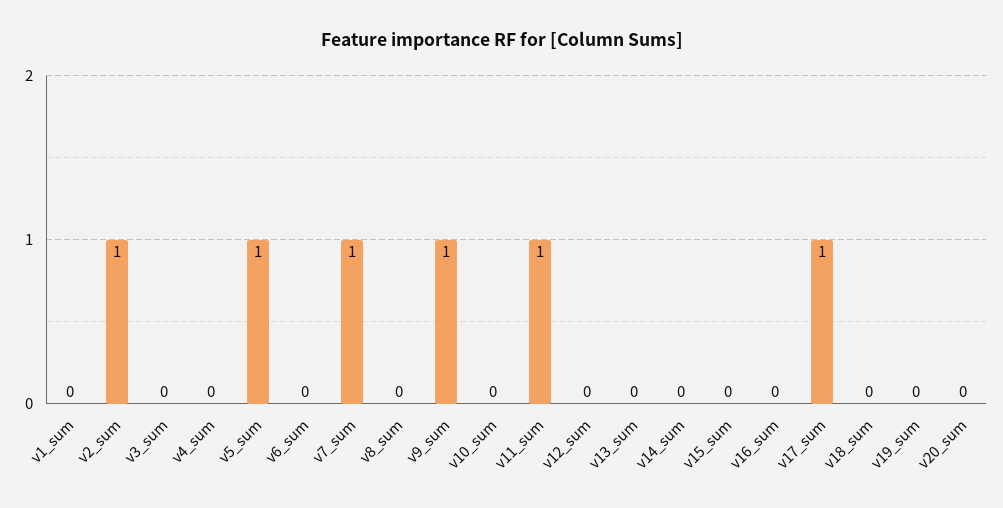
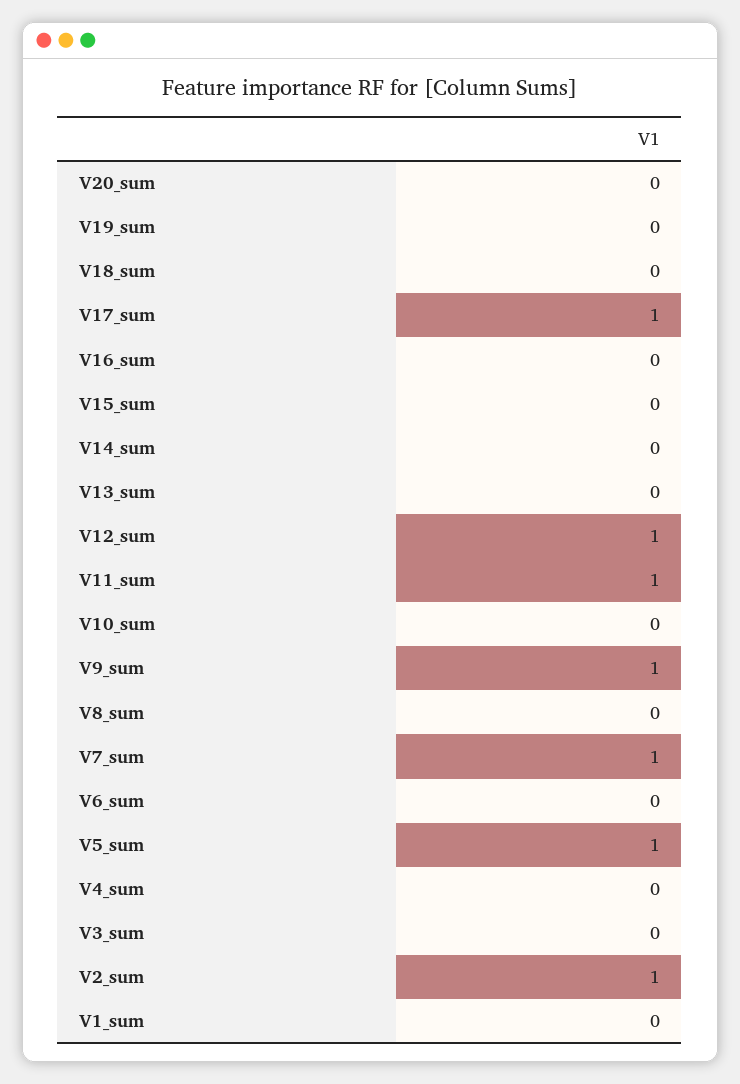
v12_sum: 0 -> 1

